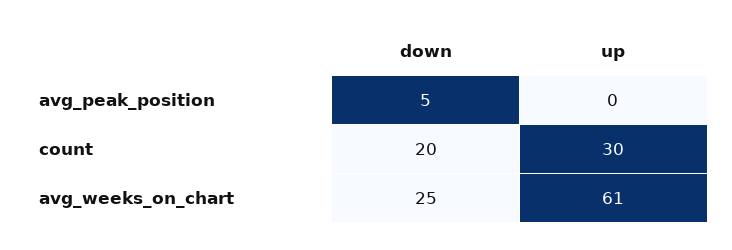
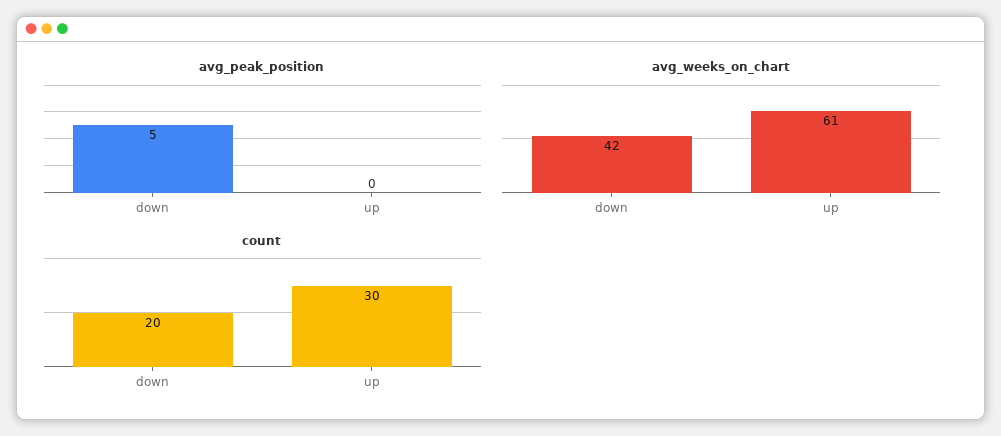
avg_weeks_on_chart, down: 25 -> 42

